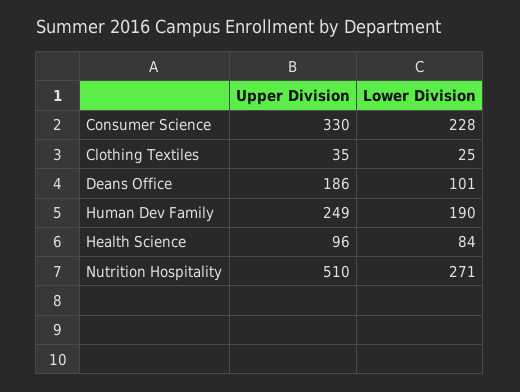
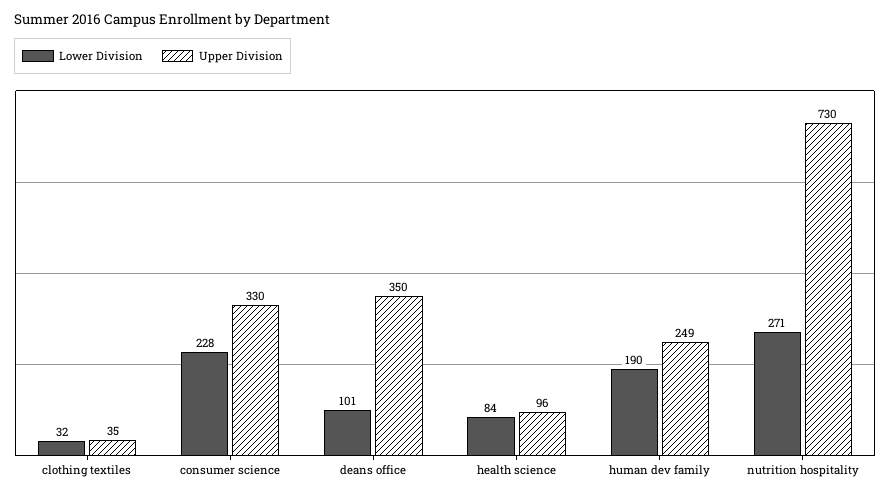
Lower Division, Clothing Textiles: 25 -> 32
Upper Division, Deans Office: 186 -> 350
Upper Division, Nutrition Hospitality: 510 -> 730

